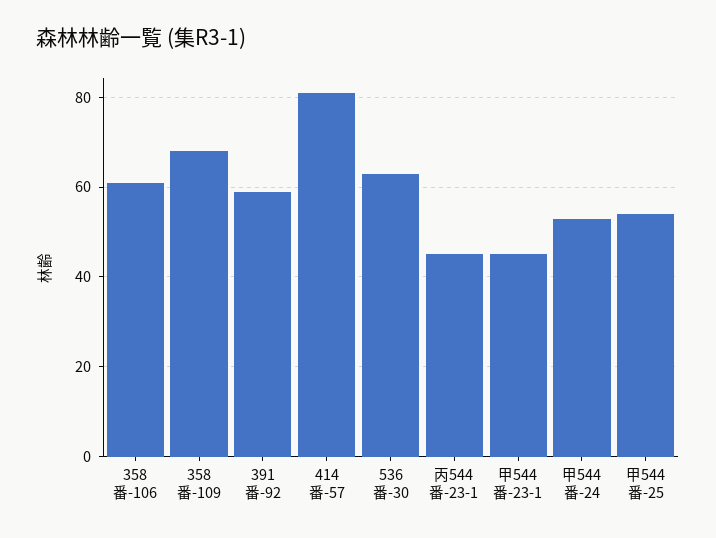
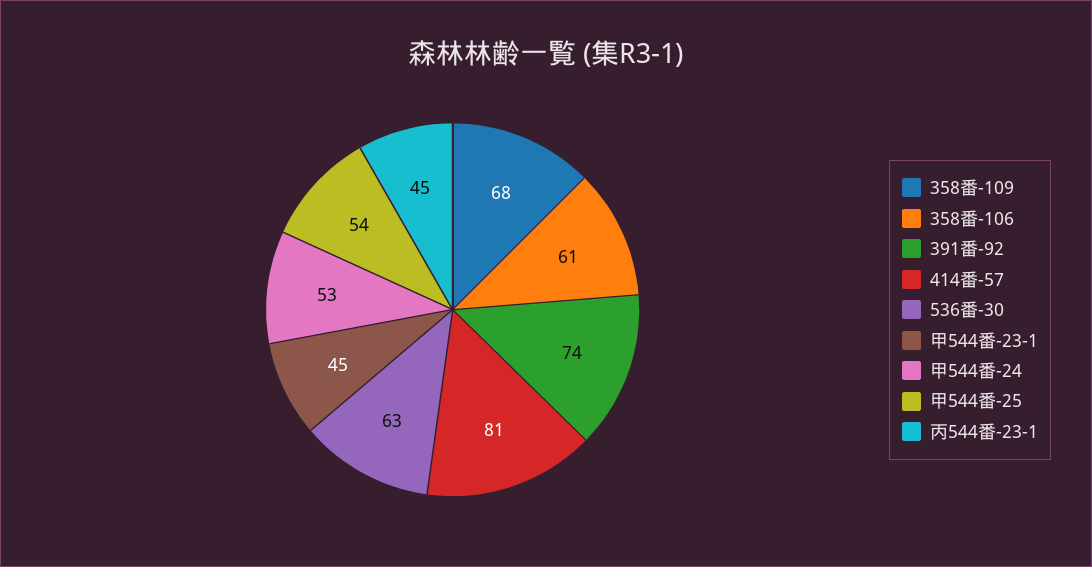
391番-92: 60 -> 74

